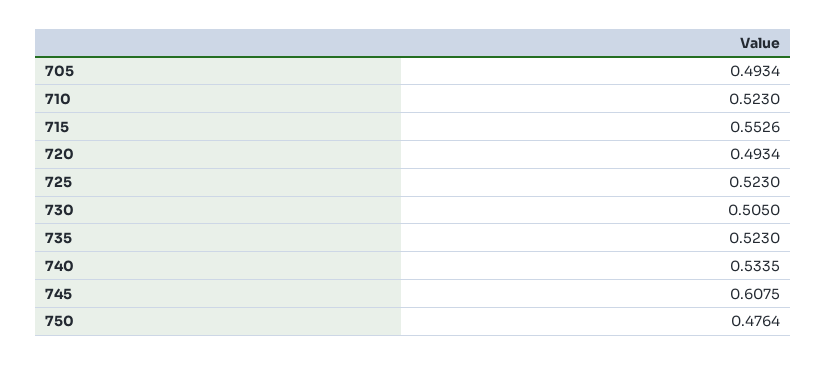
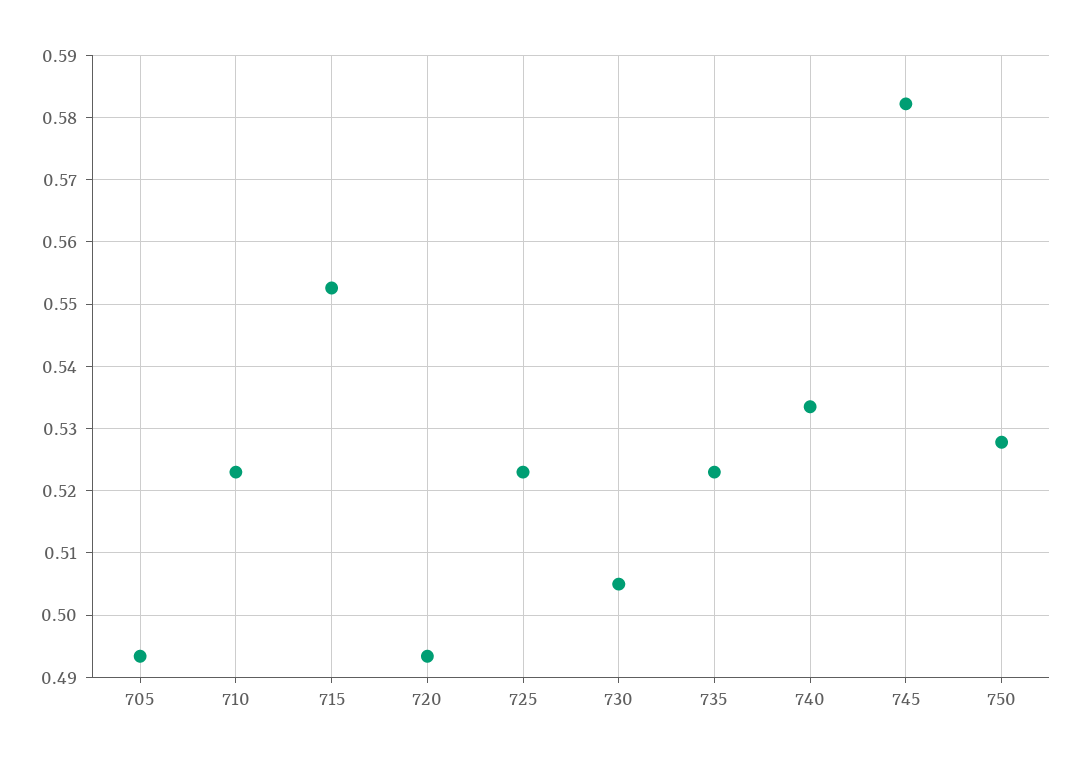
745: 0.6075 -> 0.582
750: 0.4764 -> 0.528

